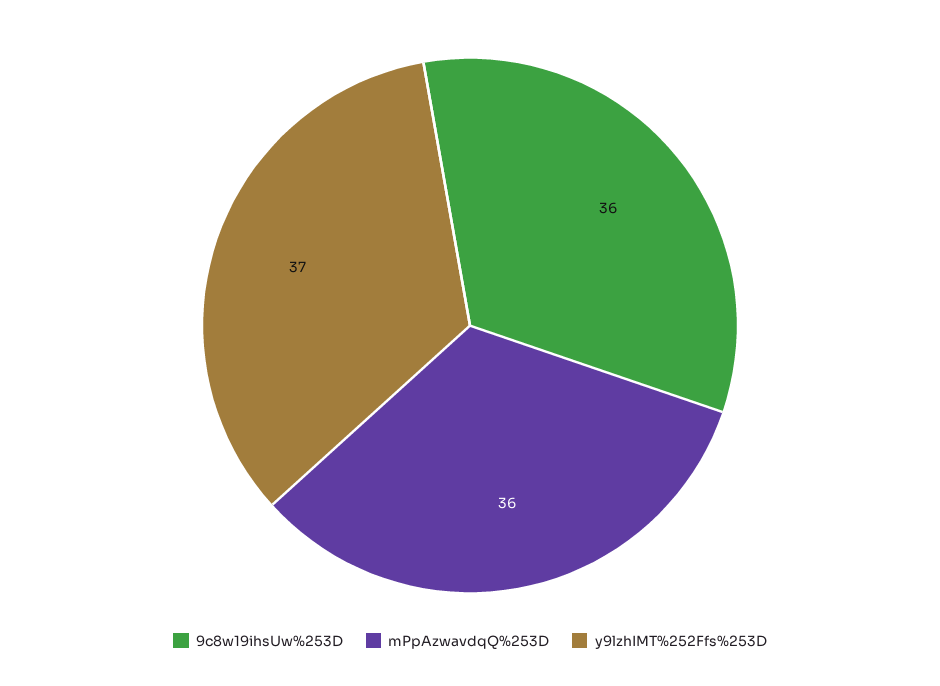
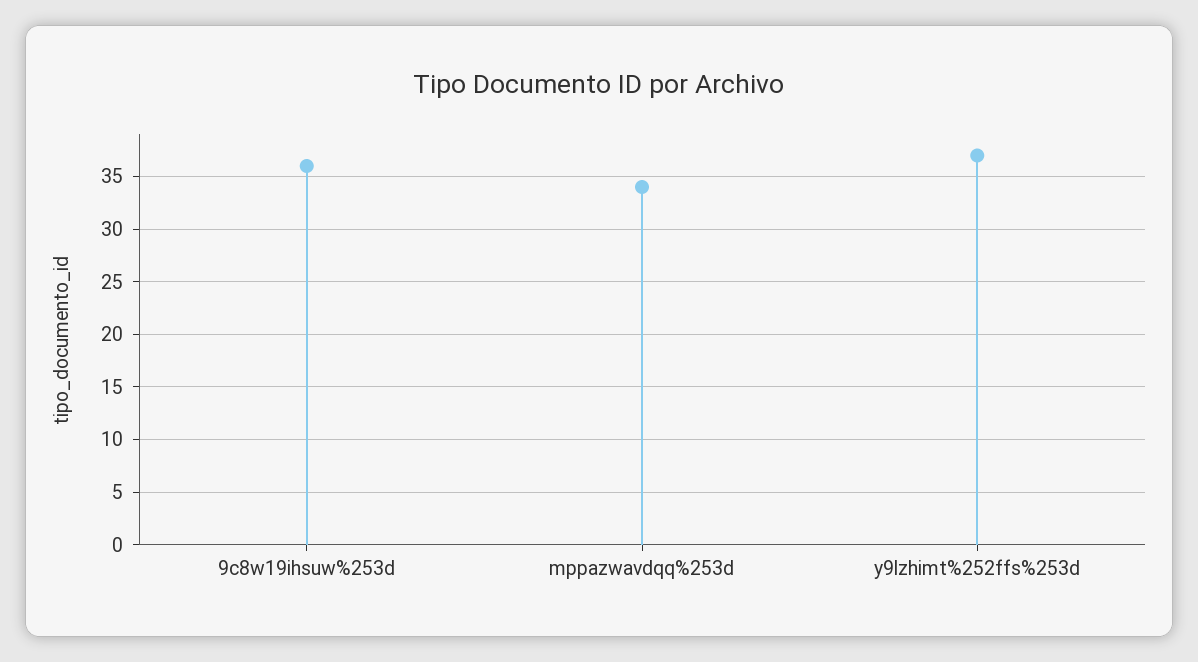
mPpAzwavdqQ%253D: 36 -> 34

